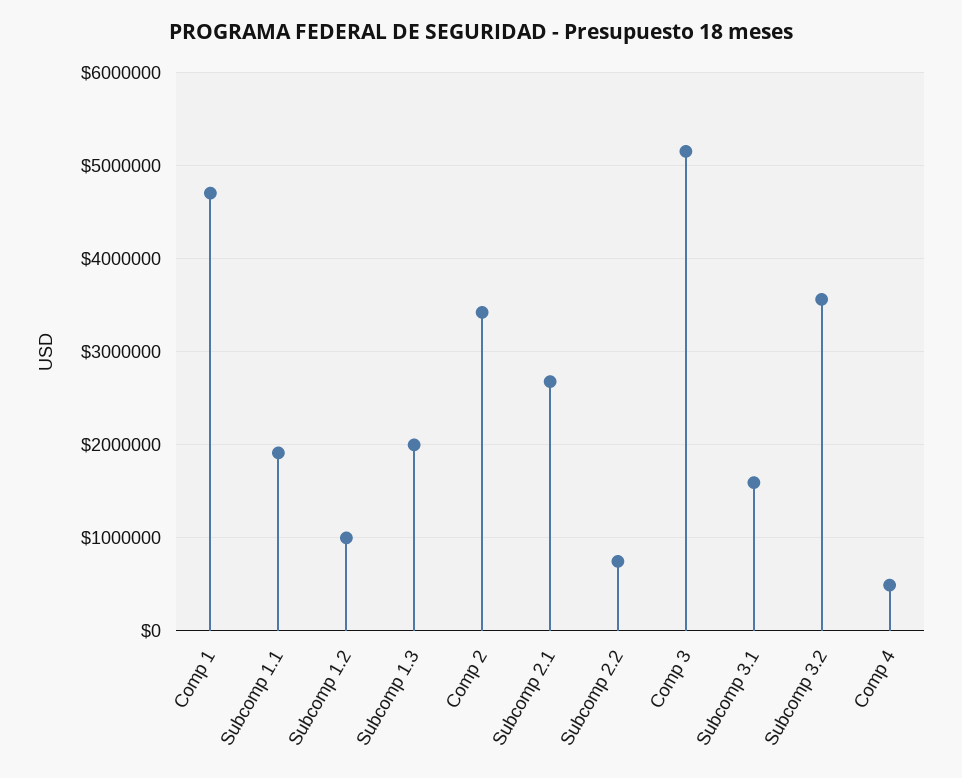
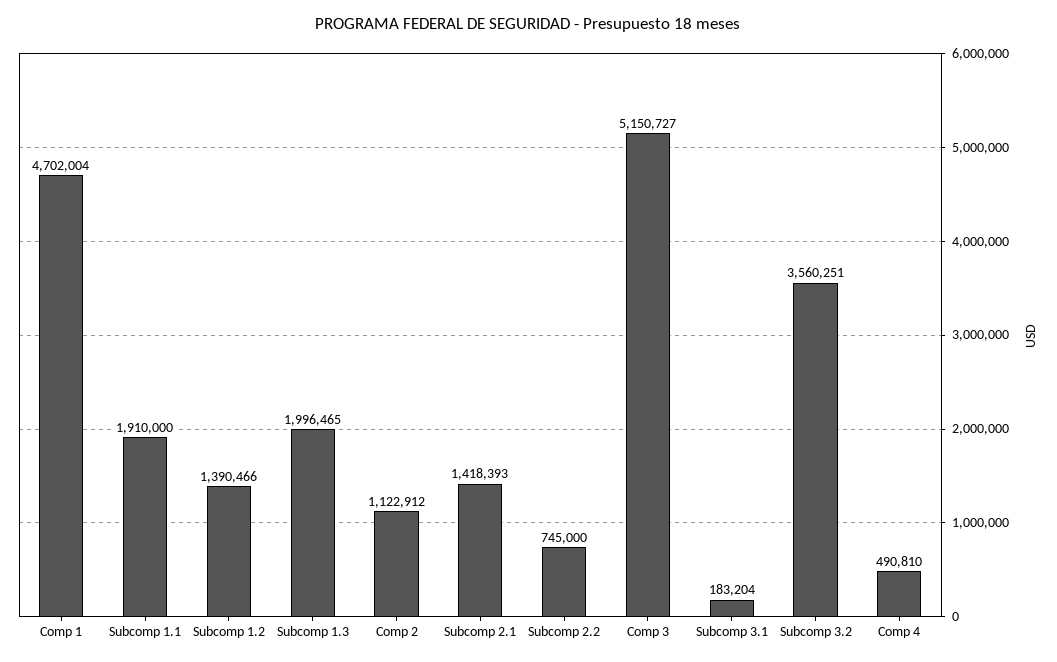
Subcomp 1.2: 1000000 -> 1390466
Comp 2: 3400000 -> 1122912
Subcomp 2.1: 2700000 -> 1418393
Subcomp 3.1: 1600000 -> 183204

